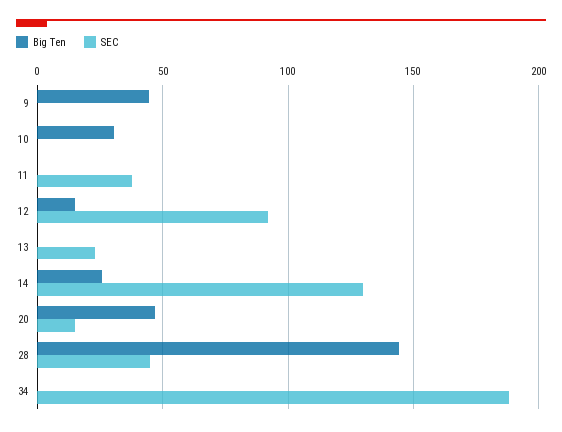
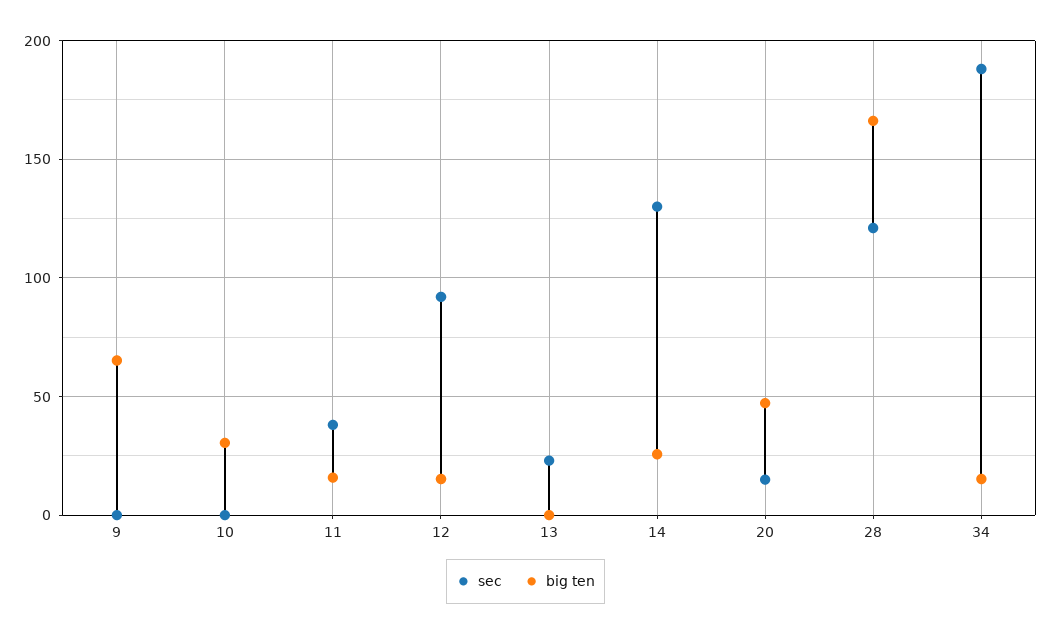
Big Ten, 9: 45 -> 65
Big Ten, 11: 0 -> 15
Big Ten, 28: 145 -> 165
SEC, 28: 45 -> 120
Big Ten, 34: 0 -> 15

